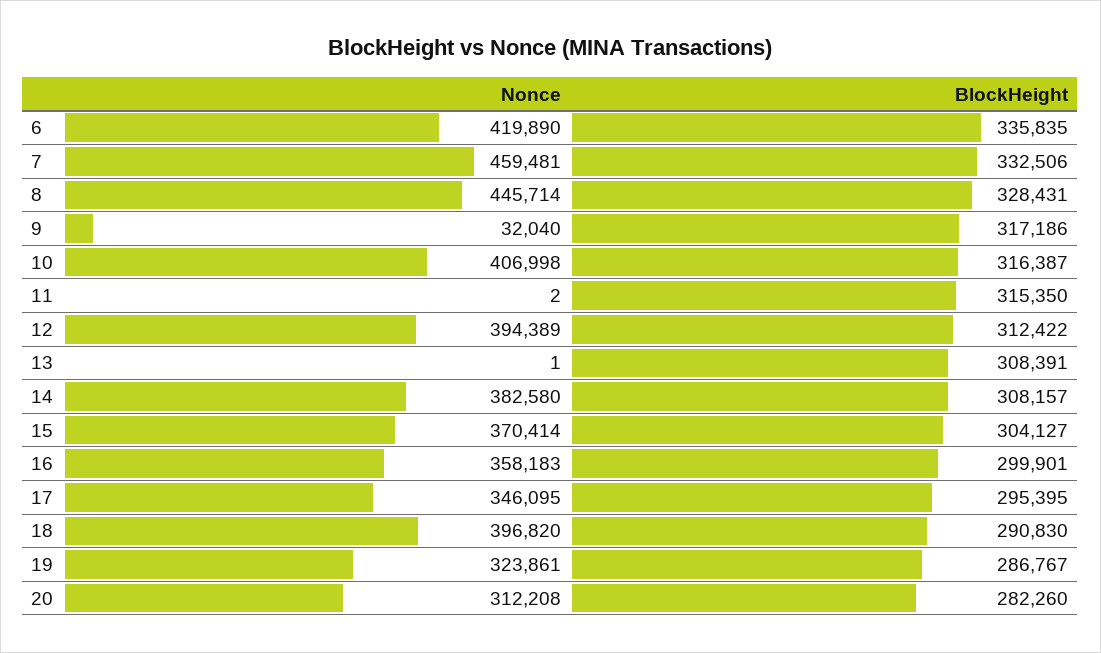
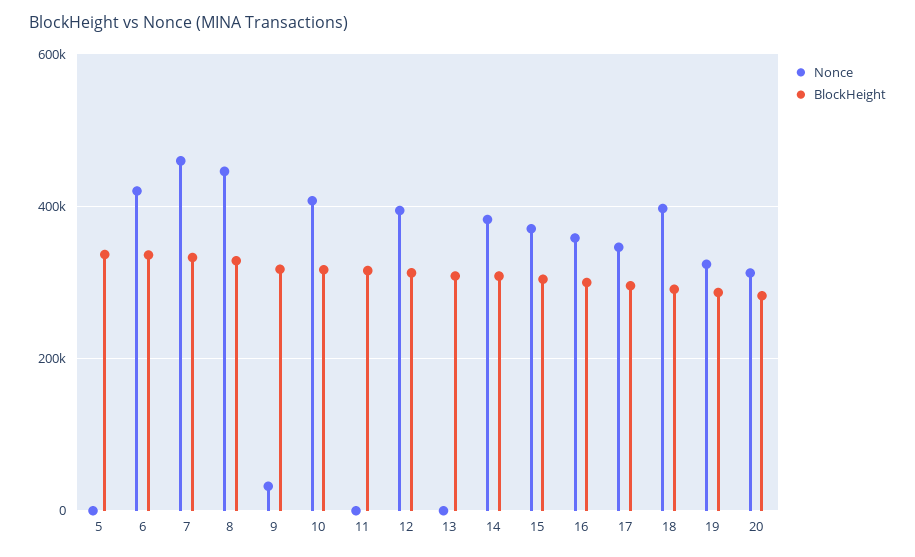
Nonce, 5: none -> 0
BlockHeight, 5: none -> 340000

